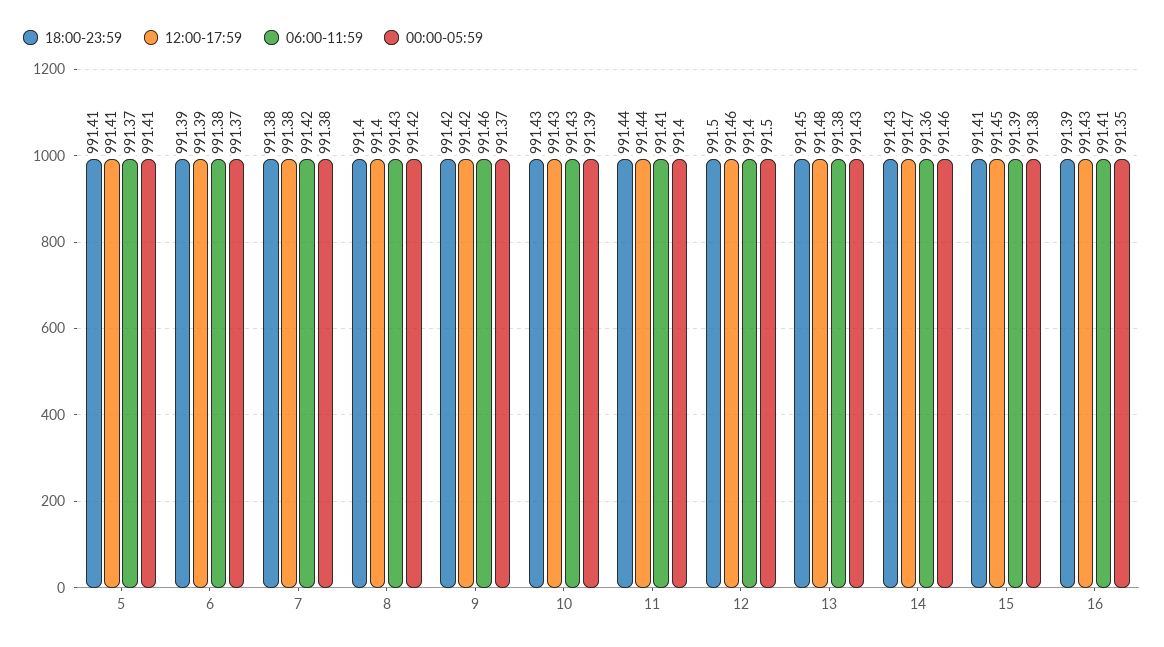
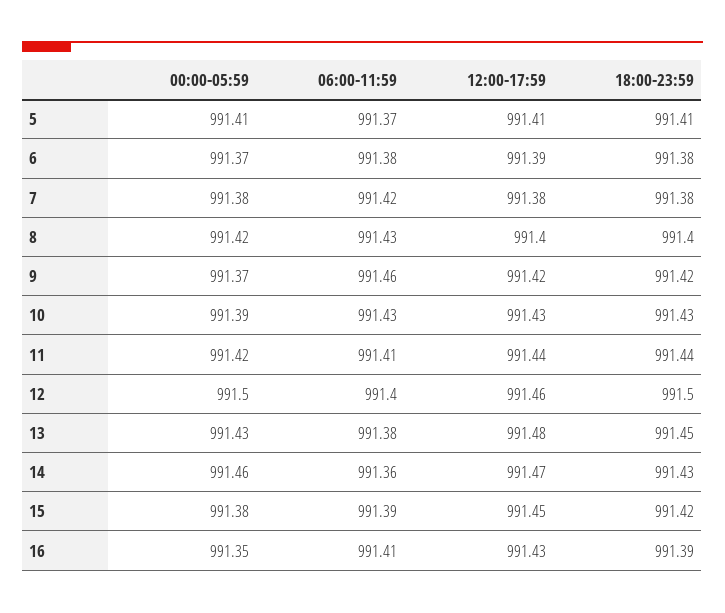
18:00-23:59, 6: 991.39 -> 991.38
00:00-05:59, 11: 991.4 -> 991.42
18:00-23:59, 15: 991.41 -> 991.42

